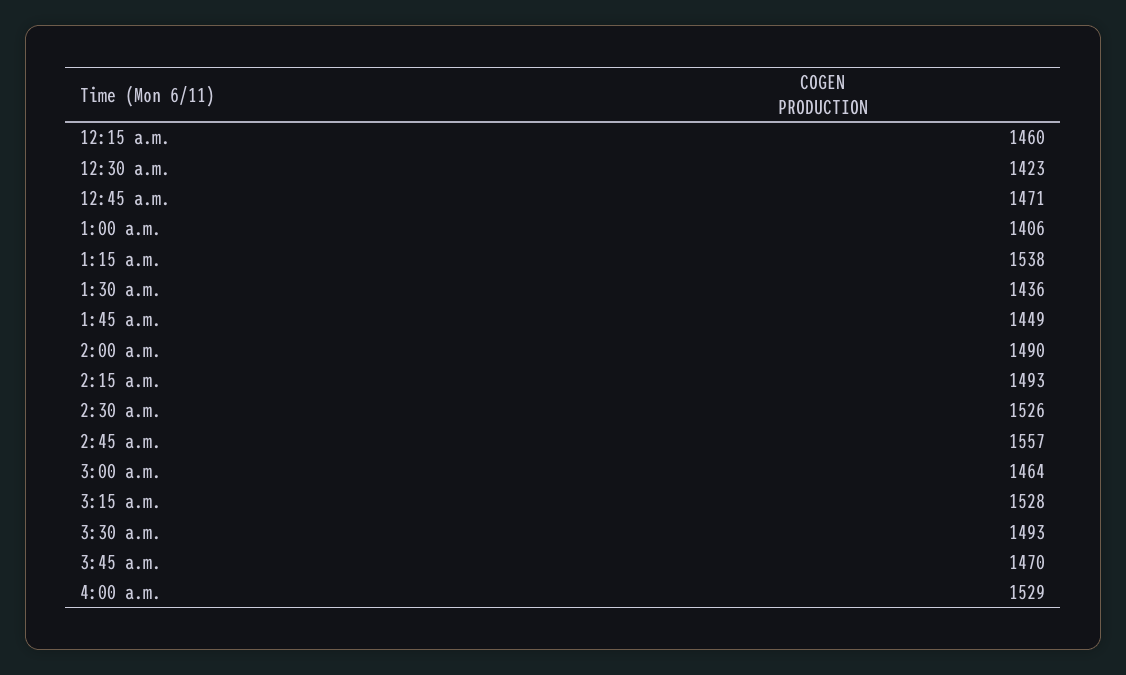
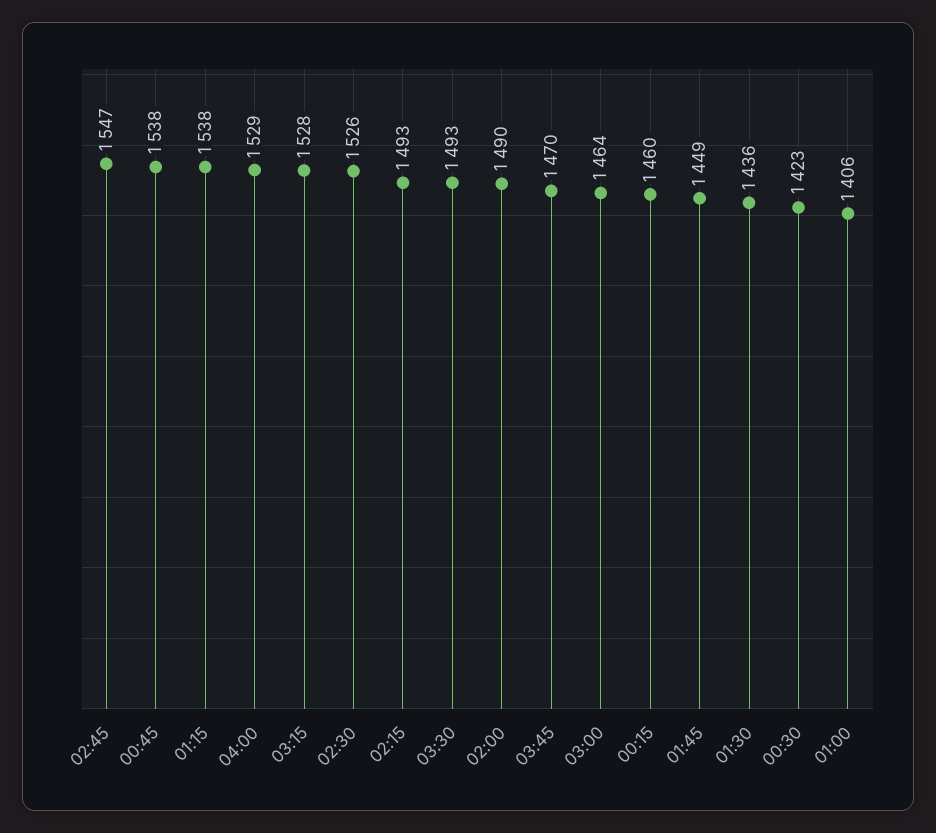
12:45 a.m.: 1471 -> 1538
2:45 a.m.: 1557 -> 1547

